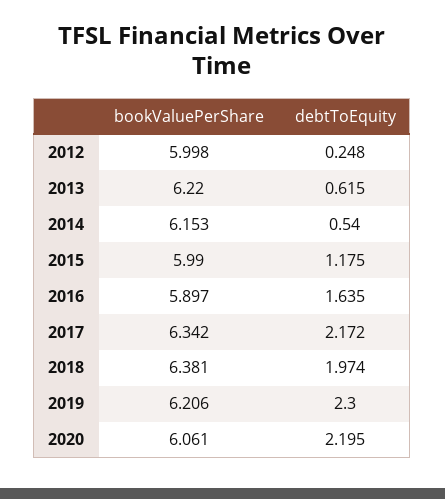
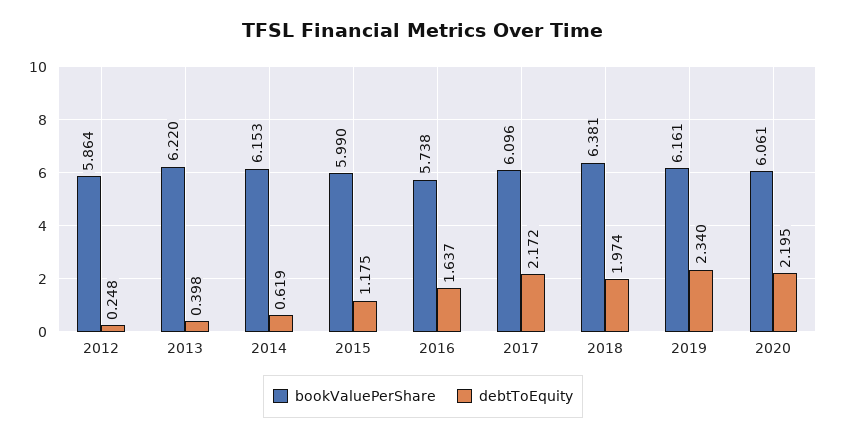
bookValuePerShare, 2012: 5.998 -> 5.864
debtToEquity, 2013: 0.615 -> 0.398
debtToEquity, 2014: 0.54 -> 0.619
bookValuePerShare, 2016: 5.897 -> 5.738
debtToEquity, 2016: 1.635 -> 1.637
bookValuePerShare, 2017: 6.342 -> 6.096
bookValuePerShare, 2019: 6.206 -> 6.161
debtToEquity, 2019: 2.3 -> 2.34

